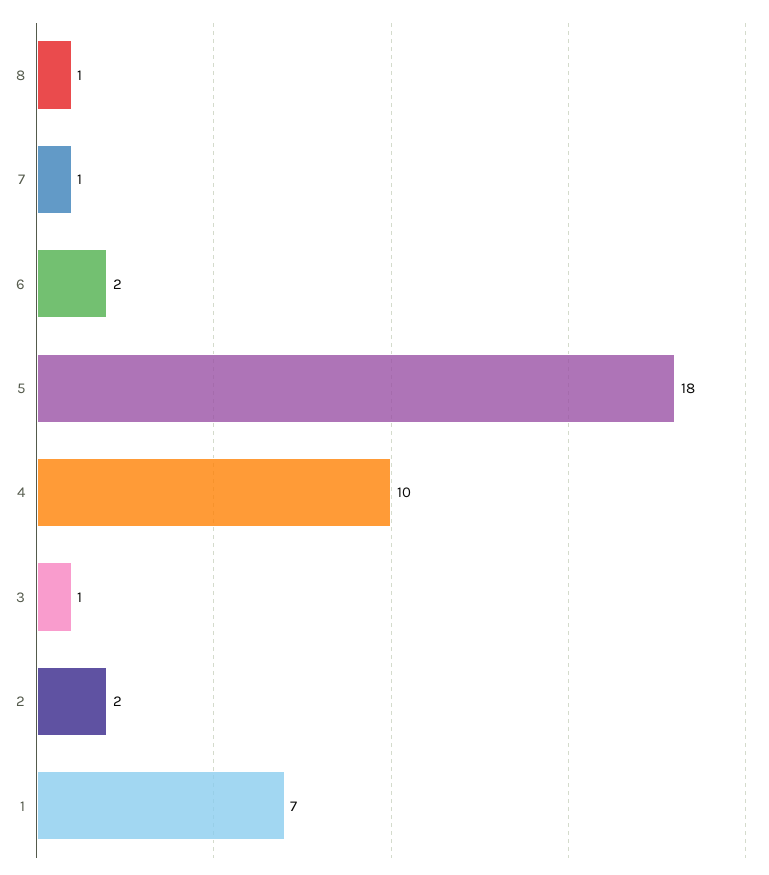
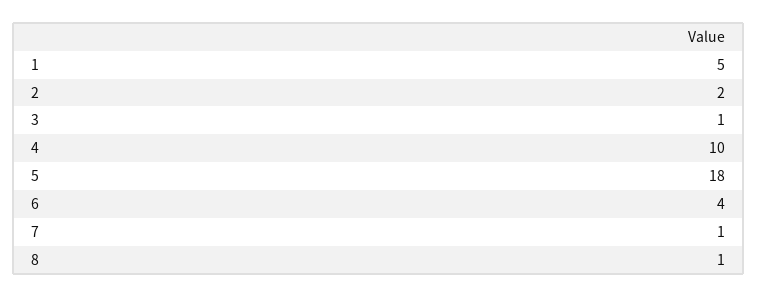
6: 2 -> 4
1: 7 -> 5

